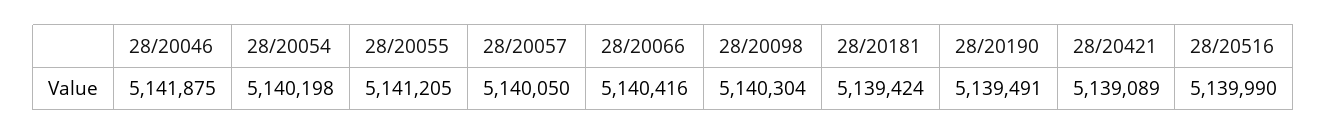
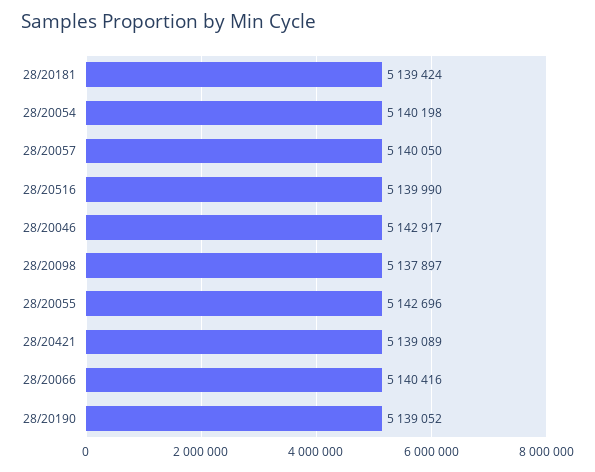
28/20046: 5141875 -> 5142917
28/20055: 5141205 -> 5142696
28/20098: 5140304 -> 5137897
28/20190: 5139491 -> 5139052

